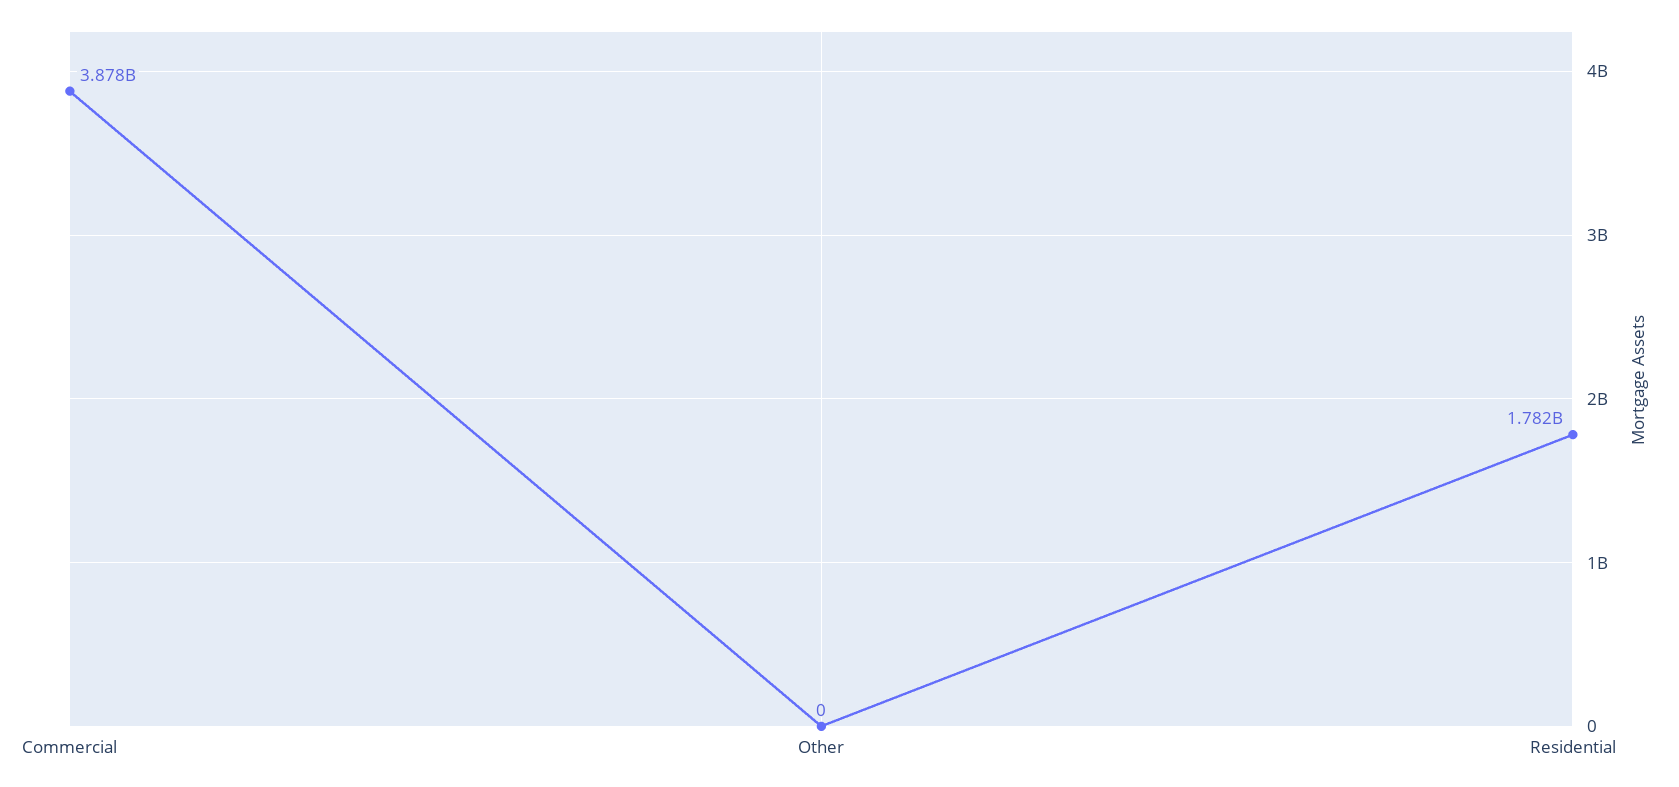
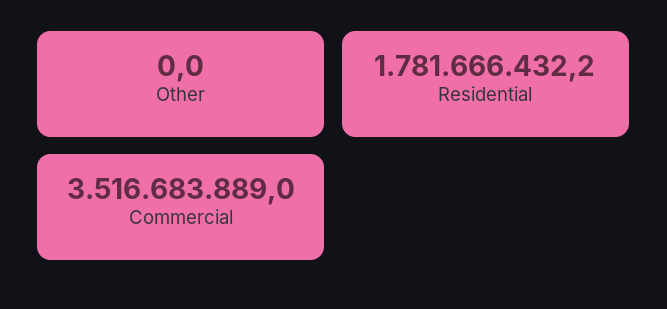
Commercial: 3878000000 -> 3516683889

